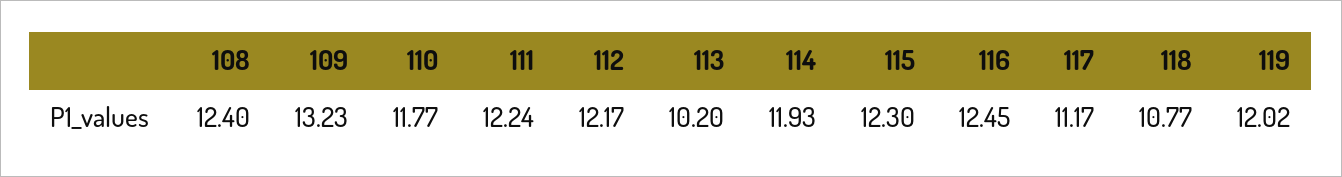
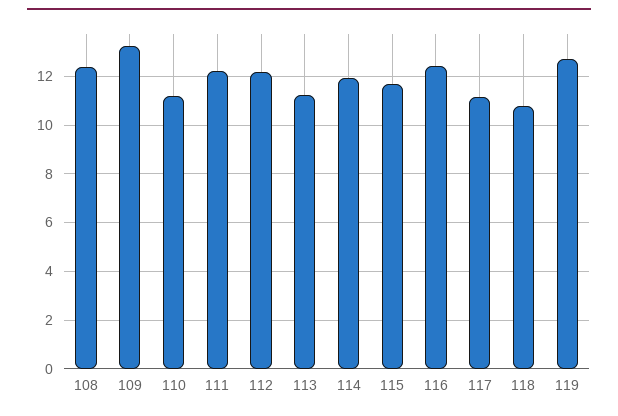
110: 11.77 -> 11.25
113: 10.2 -> 11.25
115: 12.3 -> 11.75
119: 12.02 -> 12.75

